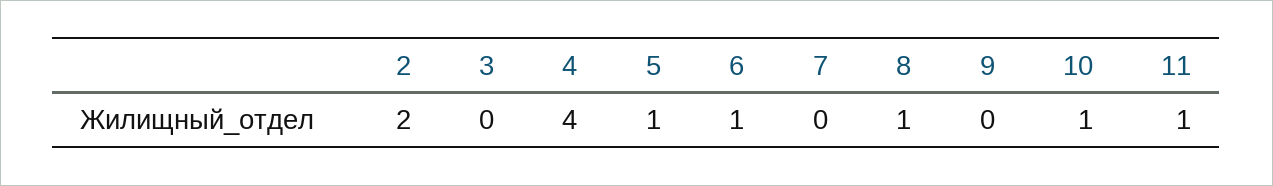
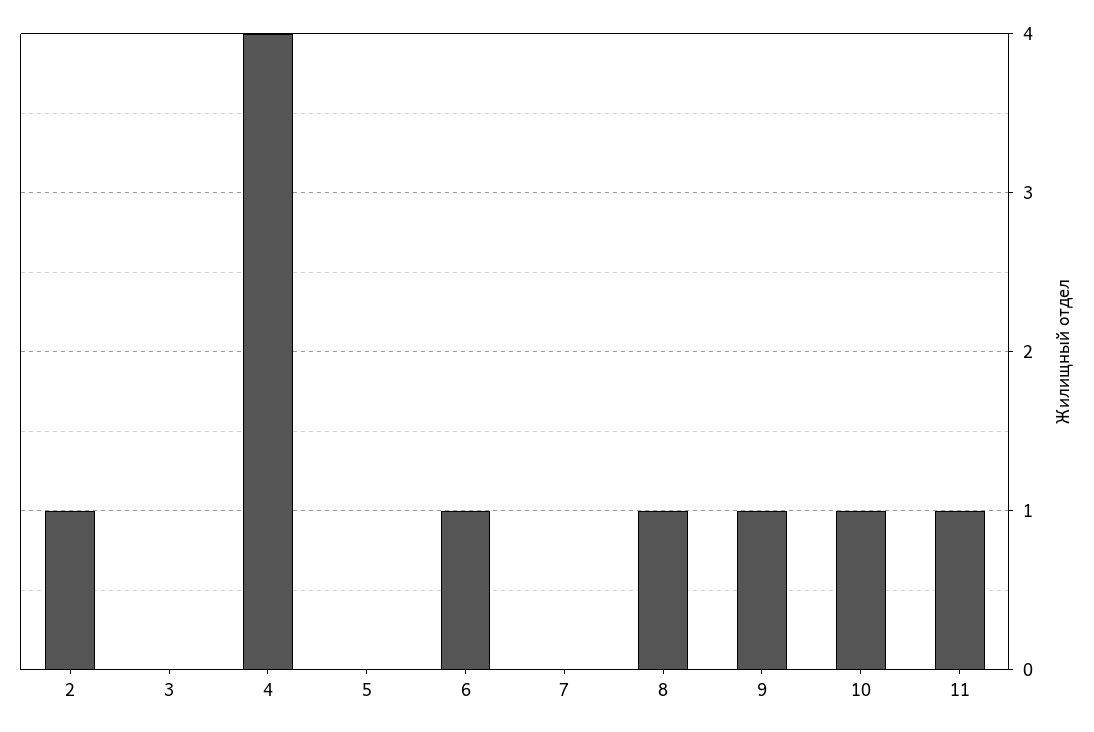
2: 2 -> 1
5: 1 -> 0
9: 0 -> 1

